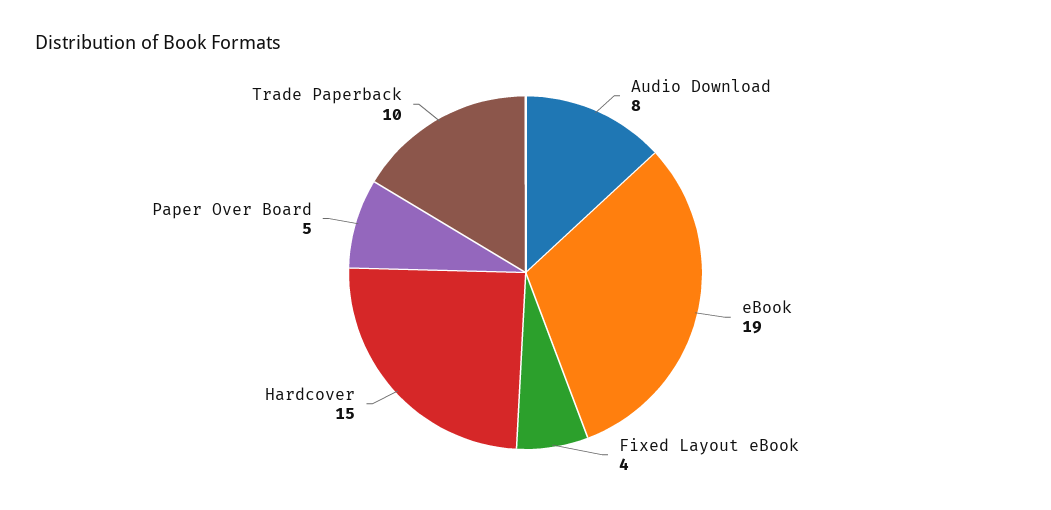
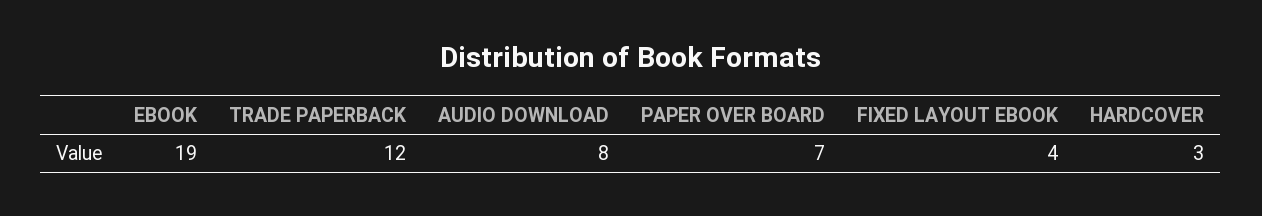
Hardcover: 15 -> 3
Paper Over Board: 5 -> 7
Trade Paperback: 10 -> 12

